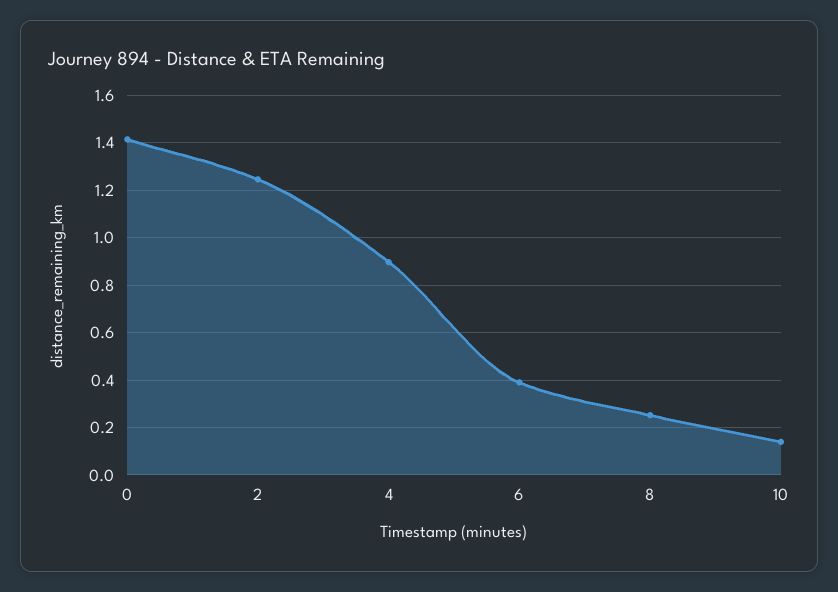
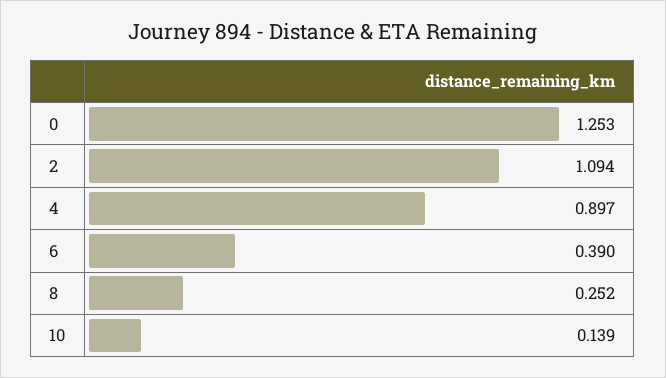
0: 1.4 -> 1.253
2: 1.25 -> 1.094

